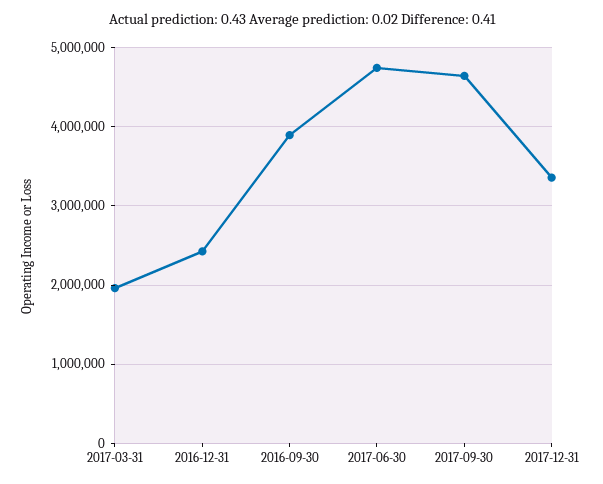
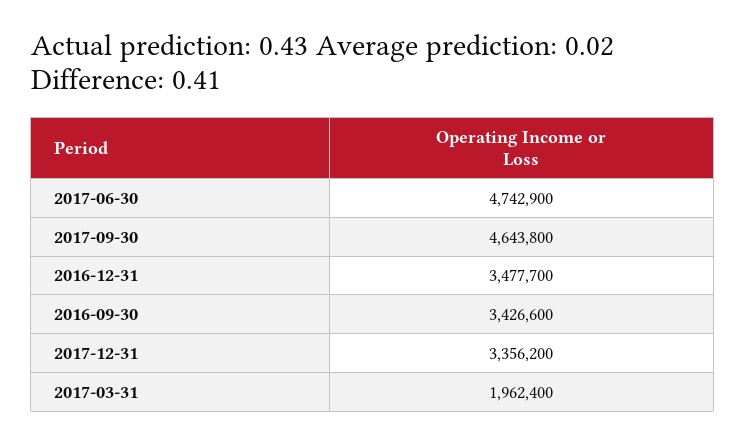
2016-12-31: 2400000 -> 3477700
2016-09-30: 3900000 -> 3426600

